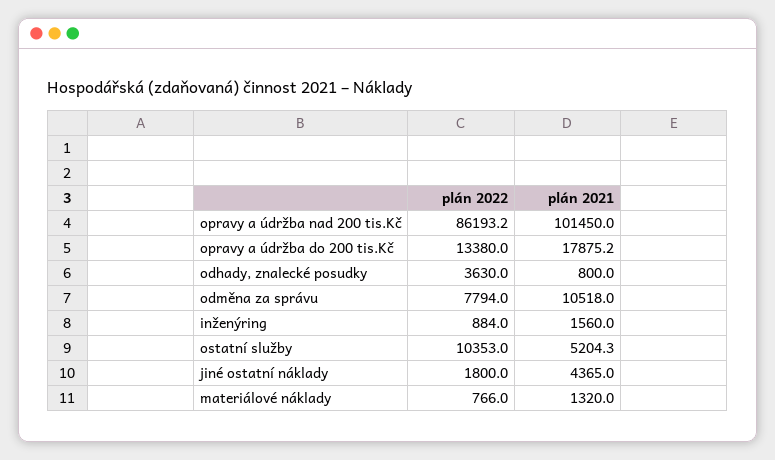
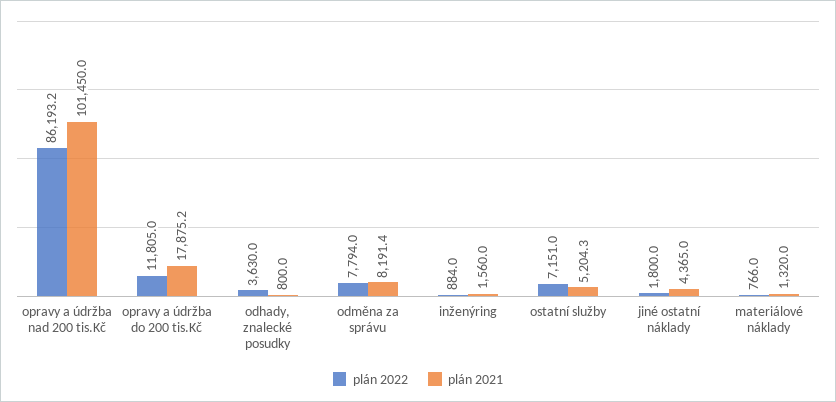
plán 2022, opravy a údržba do 200 tis.Kč: 13380 -> 11805
plán 2021, odměna za správu: 10518 -> 8191.4
plán 2022, ostatní služby: 10353 -> 7151

